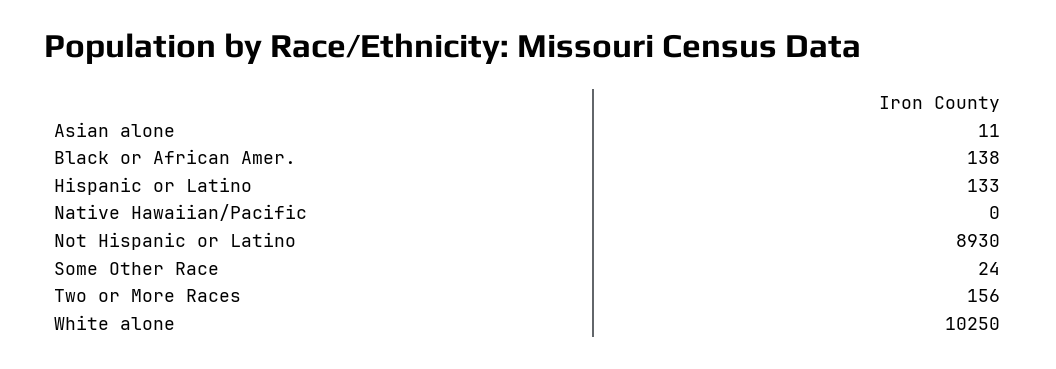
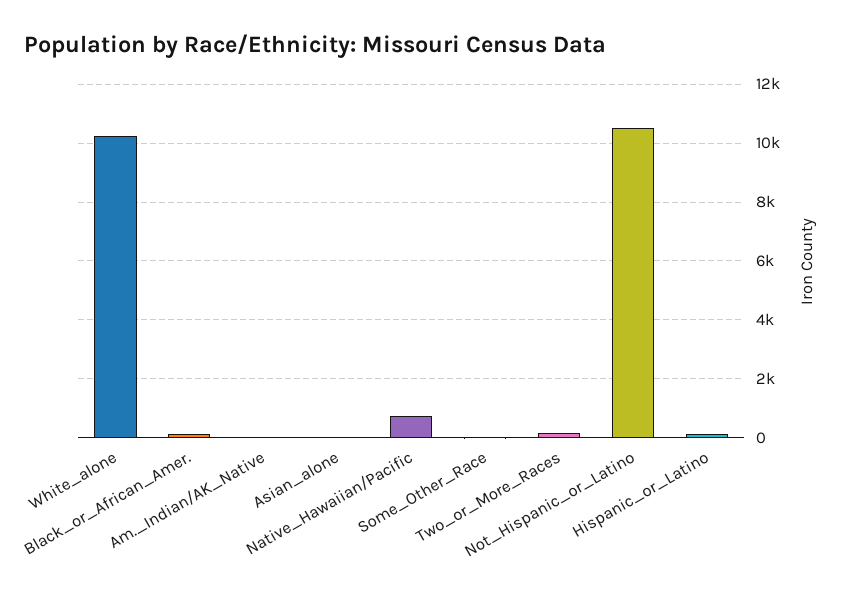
Native Hawaiian/Pacific: 0 -> 750
Not Hispanic or Latino: 8930 -> 10500
Am._Indian/AK_Native: none -> 0

